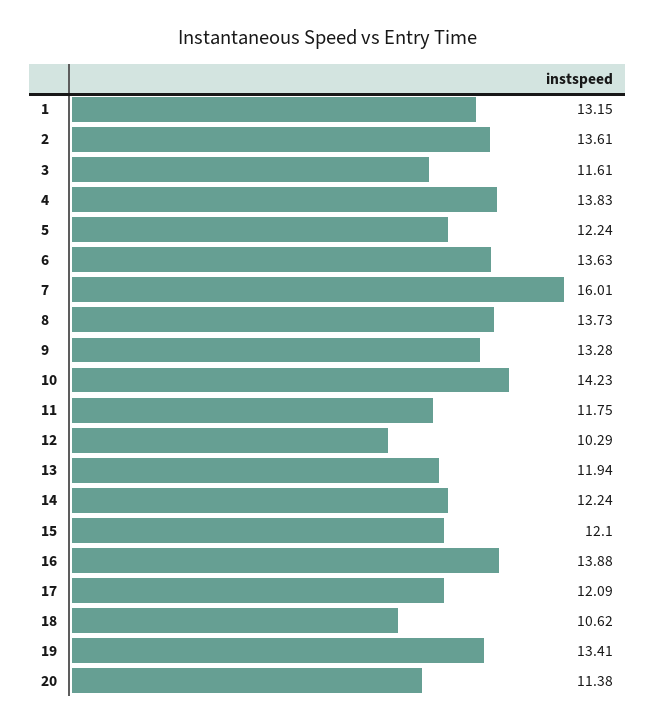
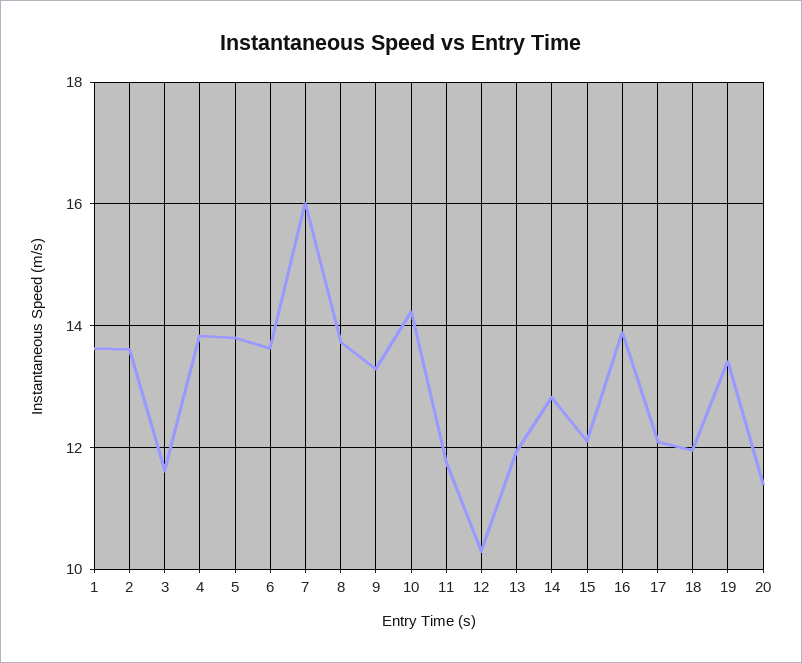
1: 13.15 -> 13.6
5: 12.24 -> 13.8
14: 12.24 -> 12.8
18: 10.62 -> 12

